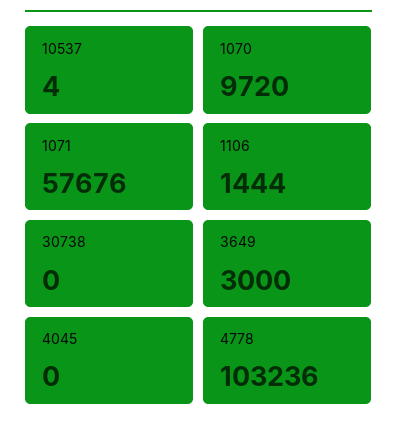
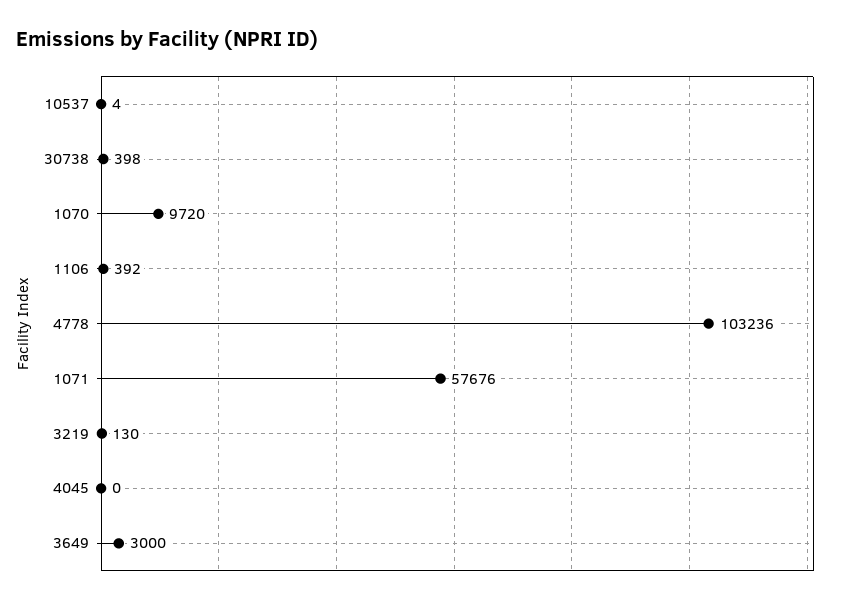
1106: 1444 -> 392
30738: 0 -> 398
3219: none -> 130

